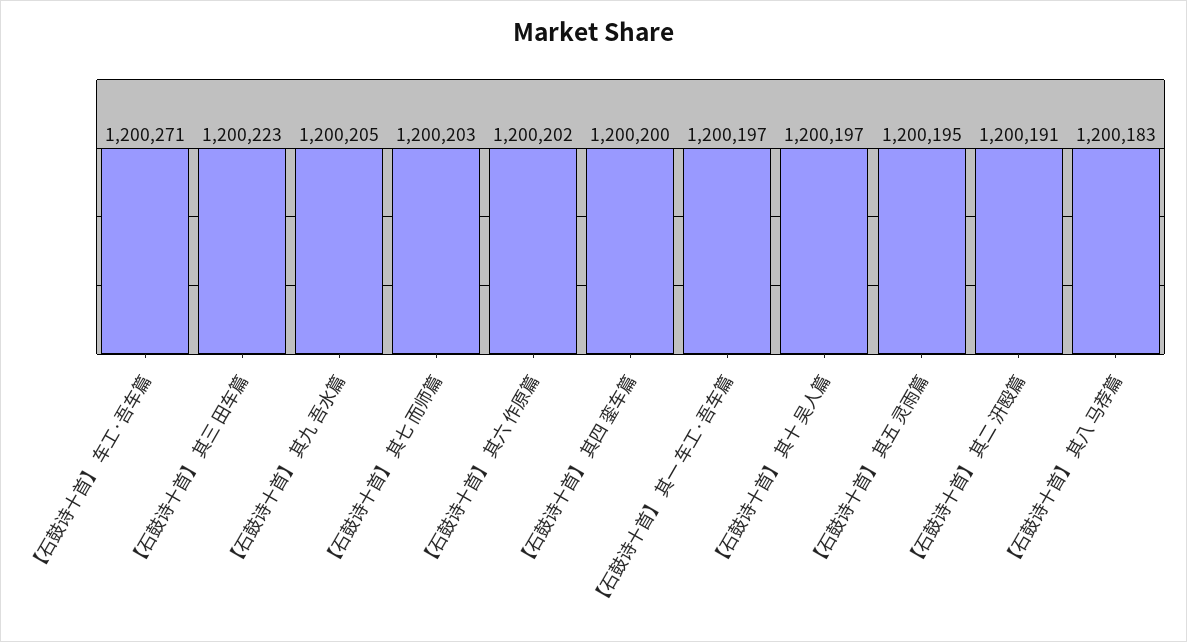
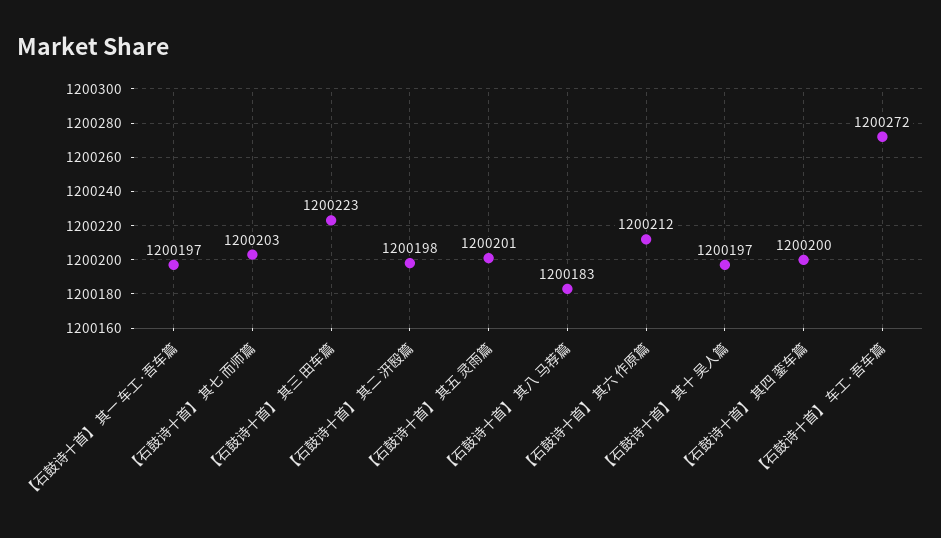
【石鼓诗十首】 车工·吾车篇: 1200271 -> 1200272
【石鼓诗十首】 其九 吾水篇: 1200205 -> none
【石鼓诗十首】 其六 作原篇: 1200202 -> 1200212
【石鼓诗十首】 其五 灵雨篇: 1200195 -> 1200201
【石鼓诗十首】 其二 汧殹篇: 1200191 -> 1200198

